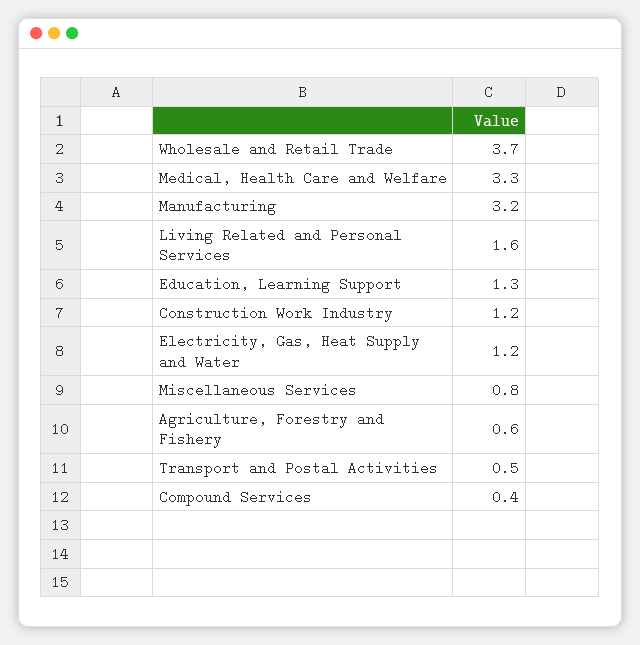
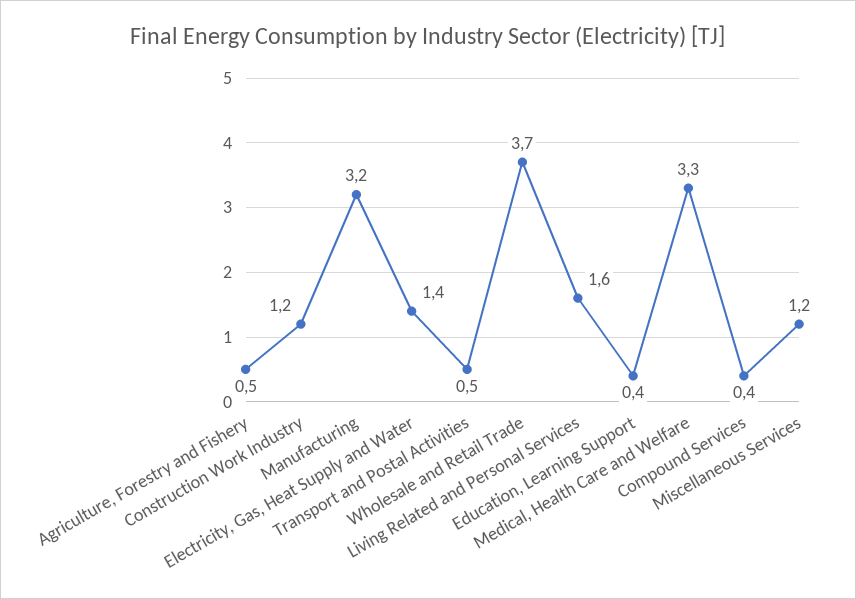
Education, Learning Support: 1.3 -> 0.4
Electricity, Gas, Heat Supply and Water: 1.2 -> 1.4
Miscellaneous Services: 0.8 -> 1.2
Agriculture, Forestry and Fishery: 0.6 -> 0.5

